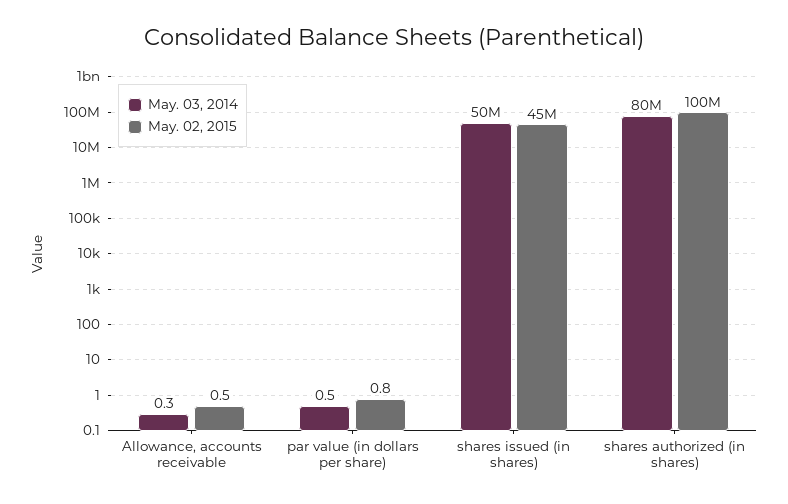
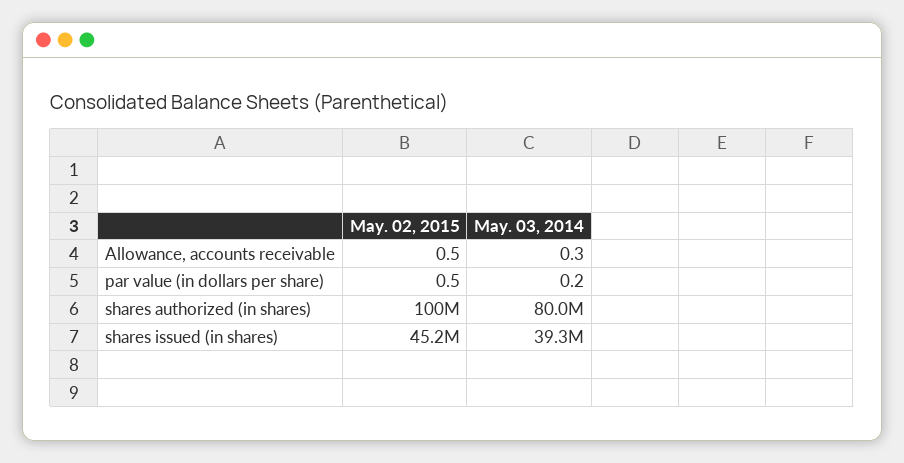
May. 03, 2014, par value (in dollars per share): 0.5 -> 0.2
May. 02, 2015, par value (in dollars per share): 0.8 -> 0.5
May. 03, 2014, shares issued (in shares): 50000000 -> 39300000

